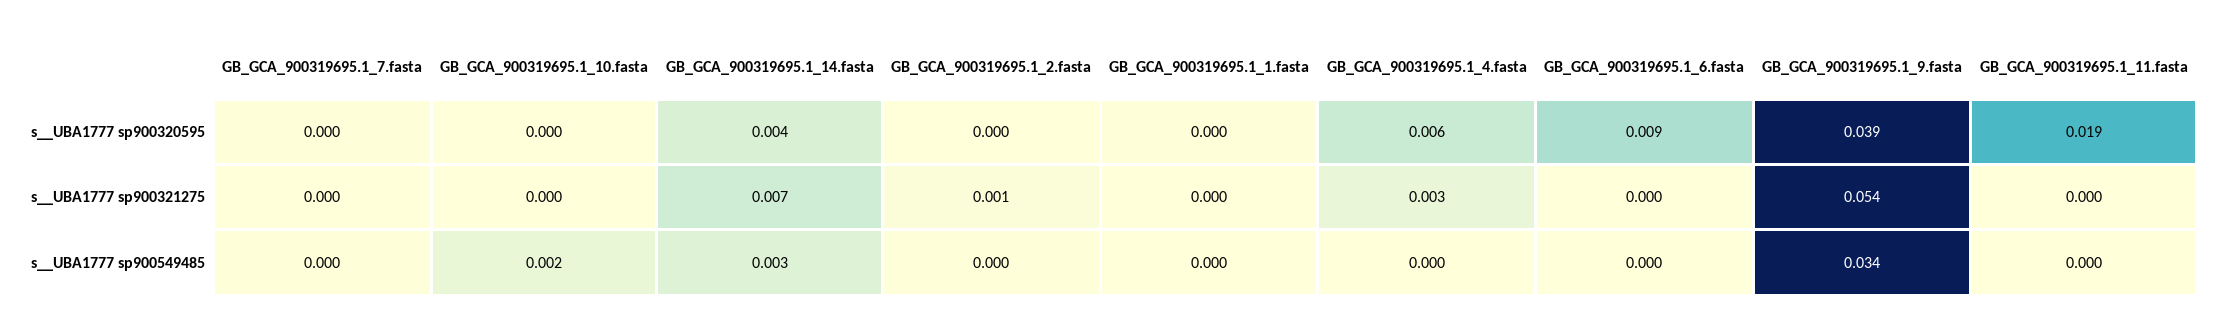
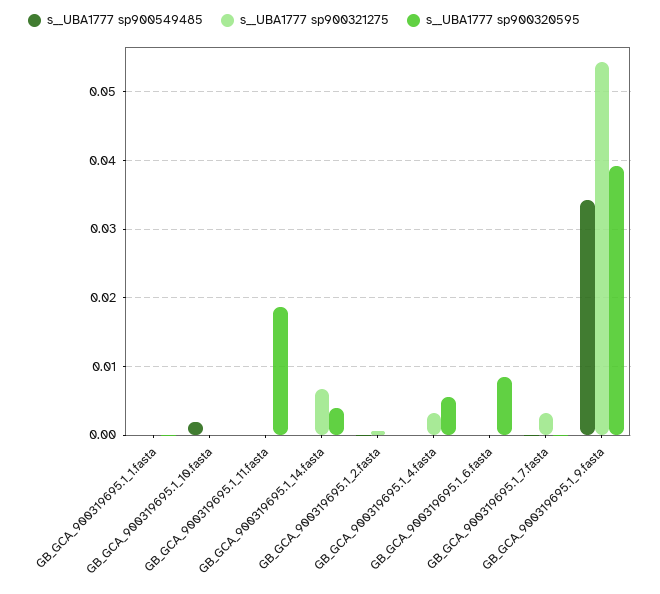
s__UBA1777 sp900321275, GB_GCA_900319695.1_7.fasta: 0 -> 0.003
s__UBA1777 sp900549485, GB_GCA_900319695.1_14.fasta: 0.003 -> 0

